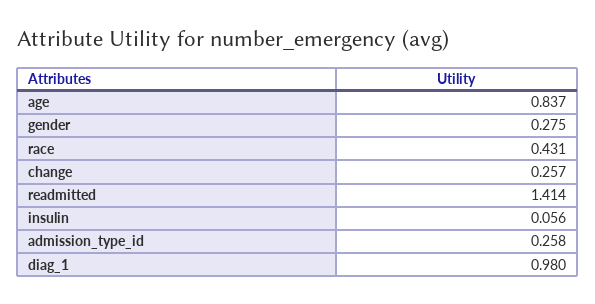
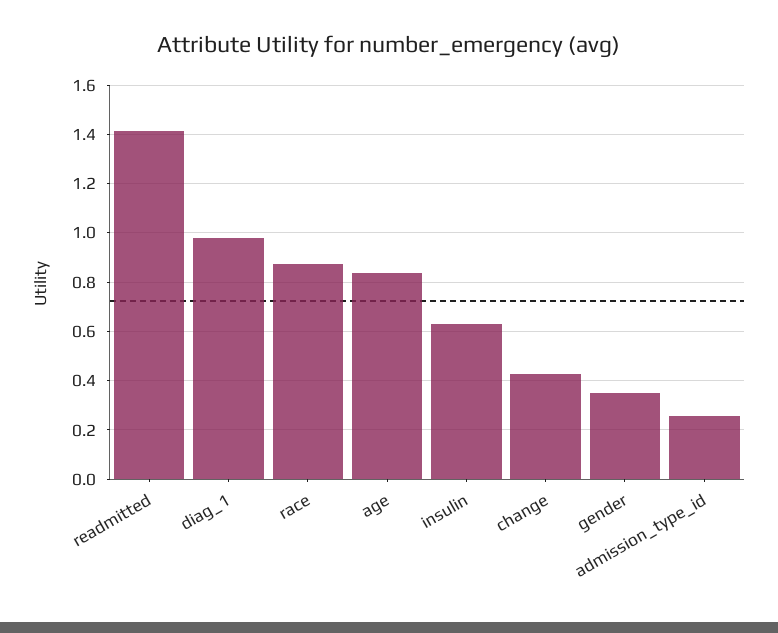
gender: 0.275 -> 0.35
race: 0.431 -> 0.875
change: 0.257 -> 0.425
insulin: 0.056 -> 0.625

